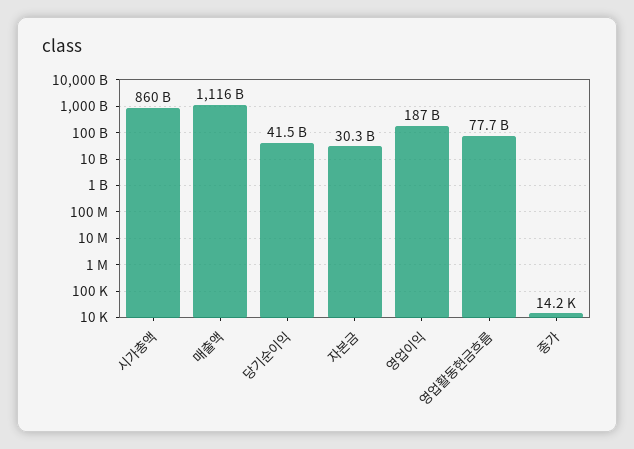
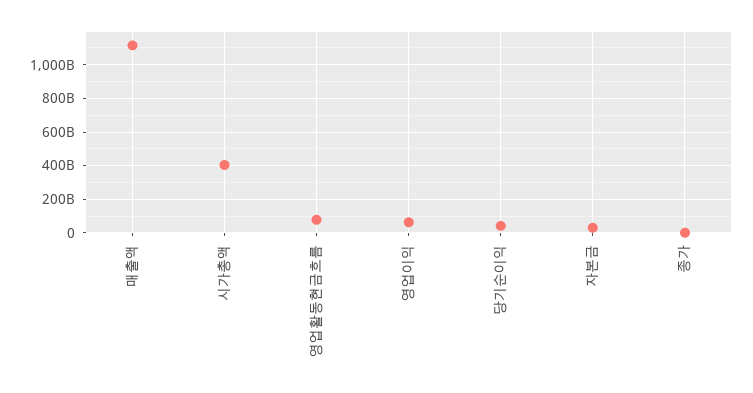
시가총액: 860000000000 -> 400000000000
영업이익: 187000000000 -> 50000000000

